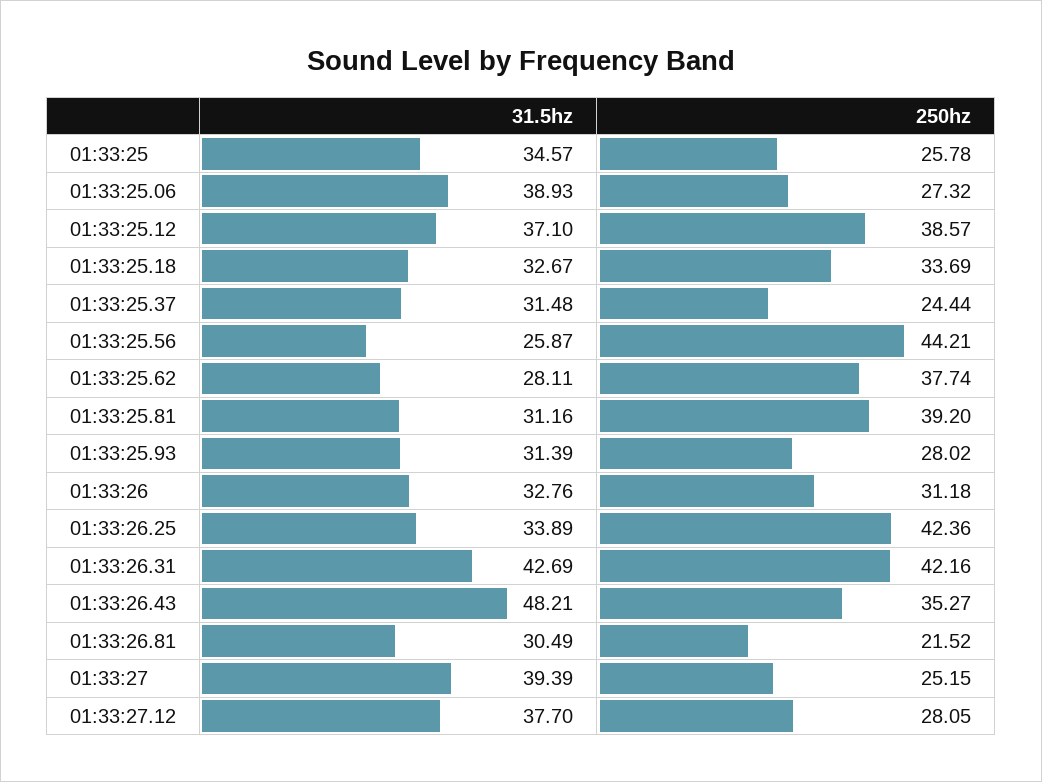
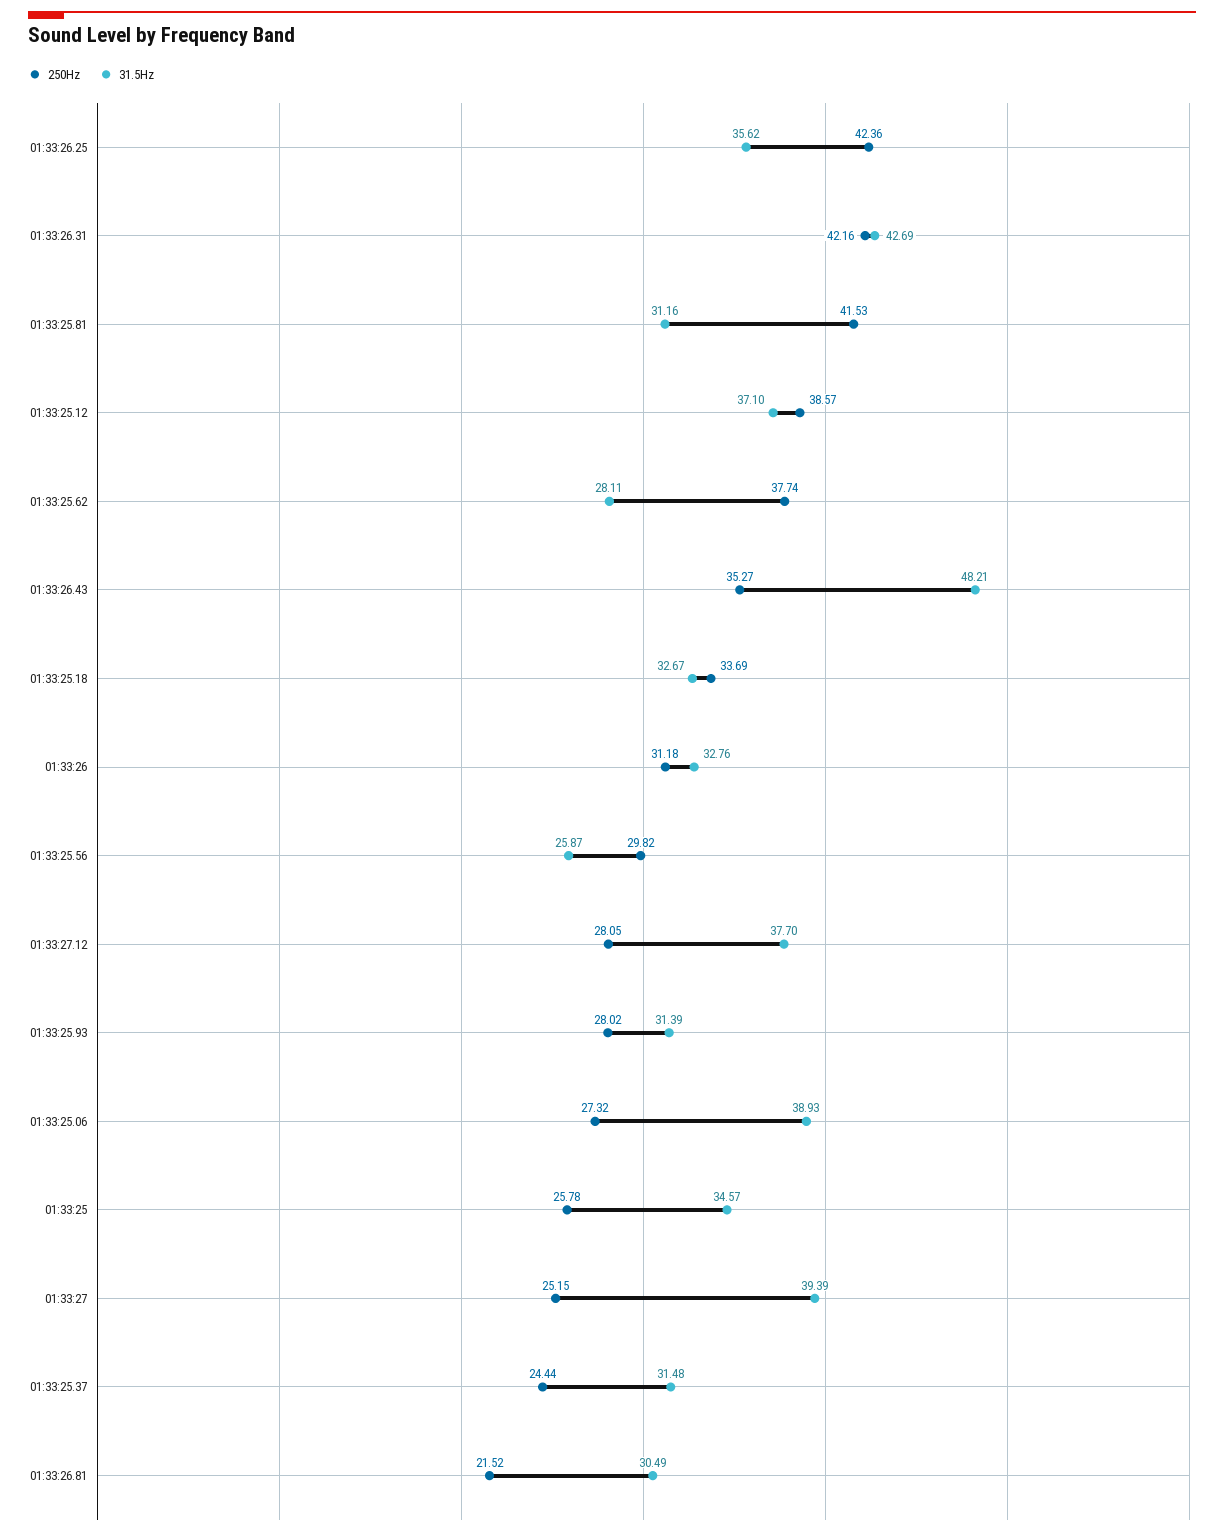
250hz, 01:33:25.56: 44.21 -> 29.82
250hz, 01:33:25.81: 39.2 -> 41.53
31.5hz, 01:33:26.25: 33.89 -> 35.62

